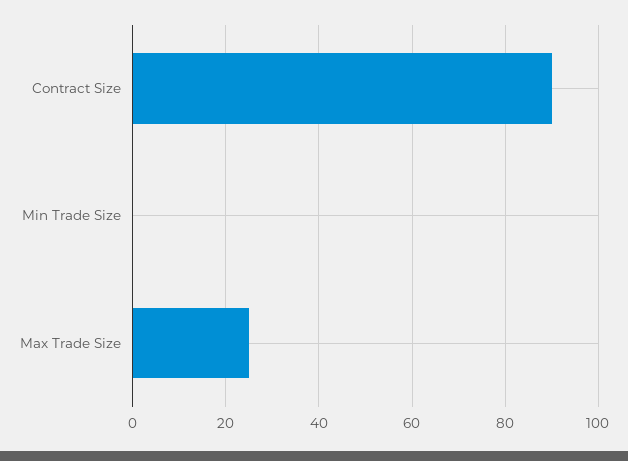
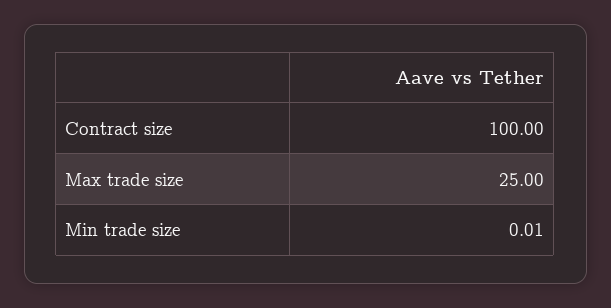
Contract Size: 90 -> 100

